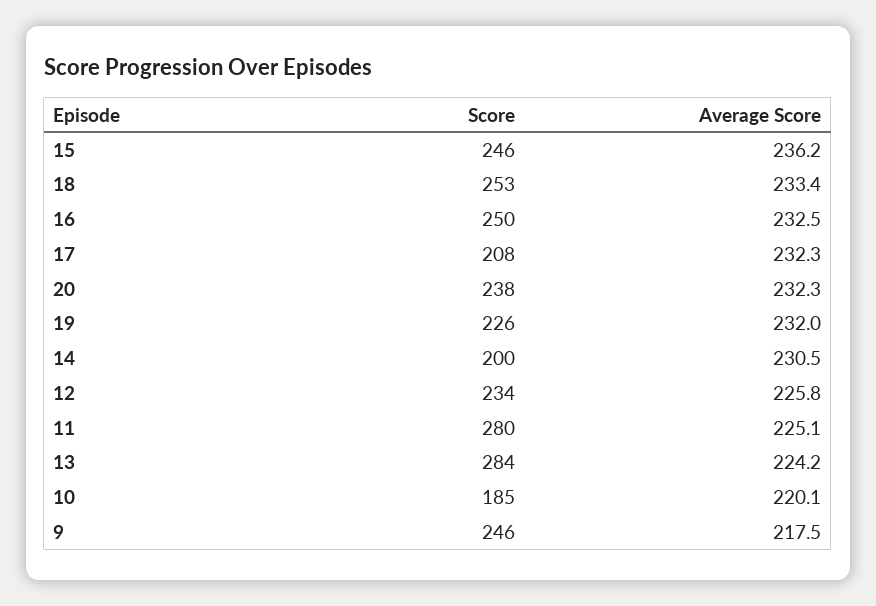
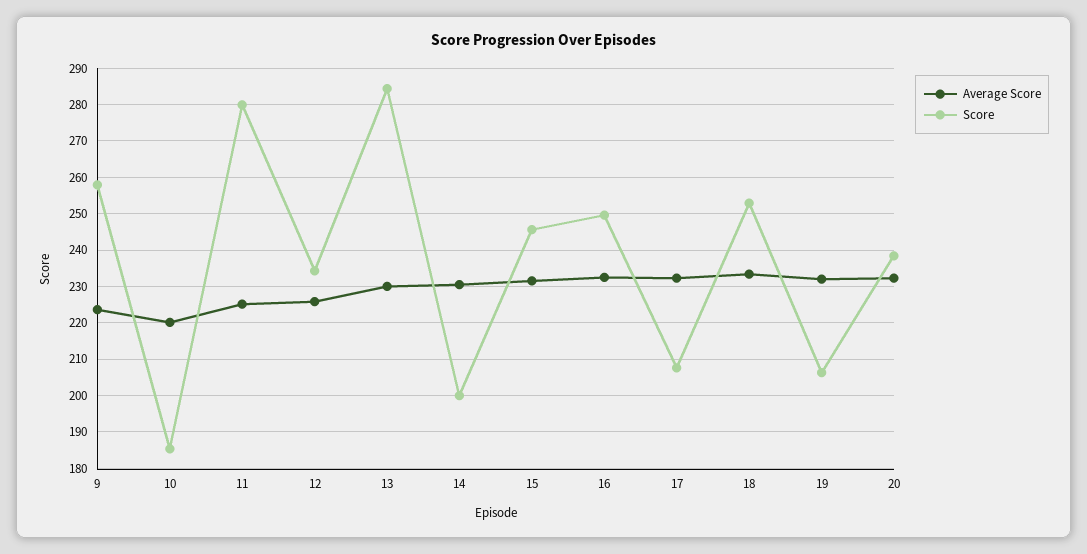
Average Score, 15: 236.2 -> 232
Score, 19: 226 -> 206
Average Score, 13: 224.2 -> 230
Score, 9: 246 -> 258
Average Score, 9: 217.5 -> 224

